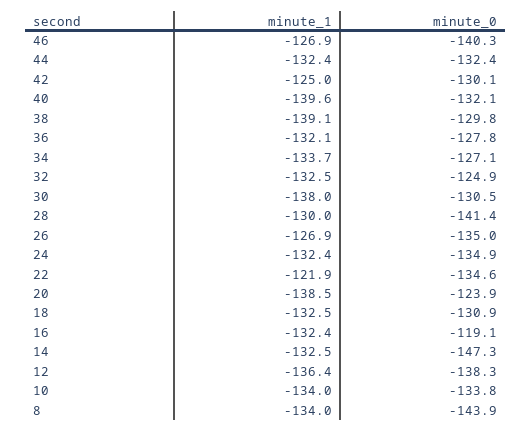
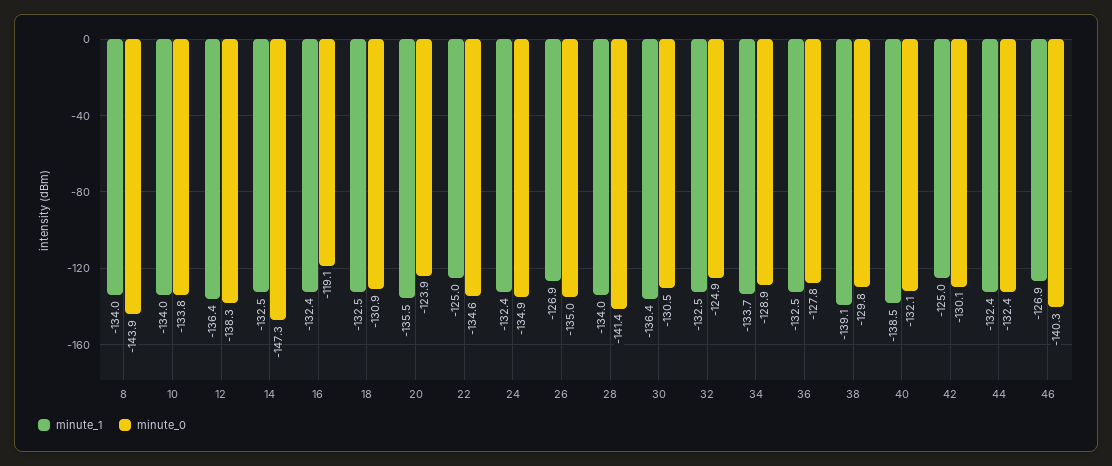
minute_1, 40: -139.6 -> -138.5
minute_1, 36: -132.1 -> -132.5
minute_0, 34: -127.1 -> -128.9
minute_1, 30: -138 -> -136.4
minute_1, 28: -130 -> -134
minute_1, 22: -121.9 -> -125
minute_1, 20: -138.5 -> -135.5

